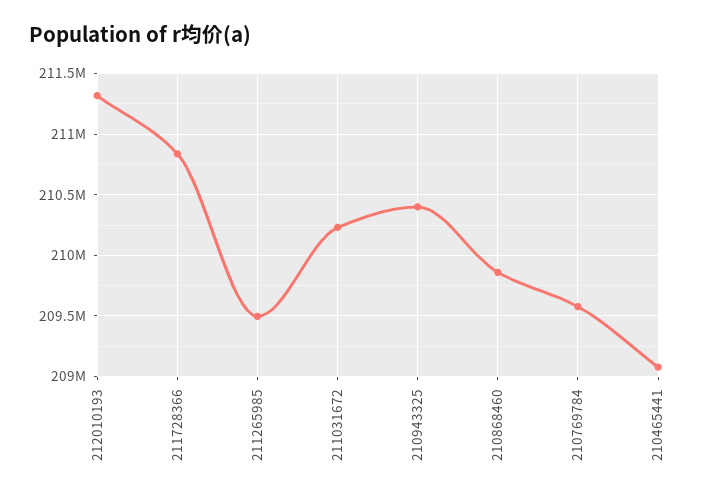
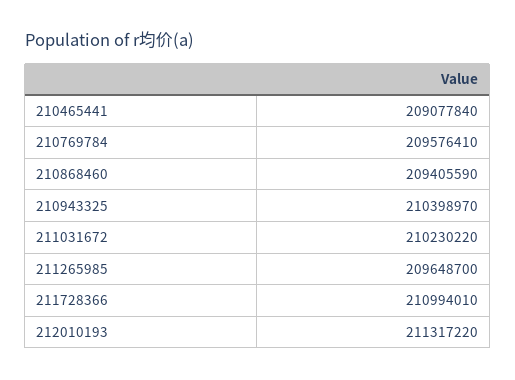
211728366: 210850000 -> 210994010
211265985: 209500000 -> 209648700
210868460: 209850000 -> 209405590

